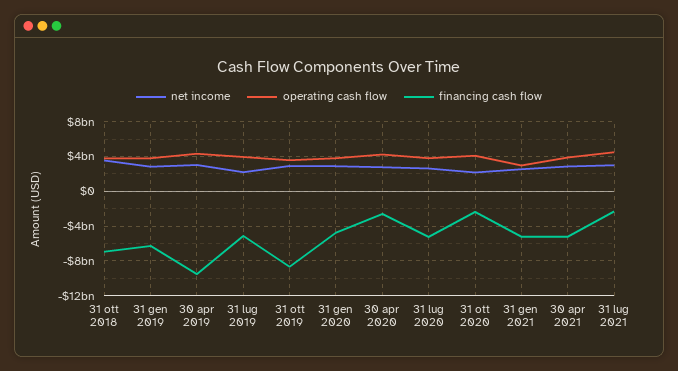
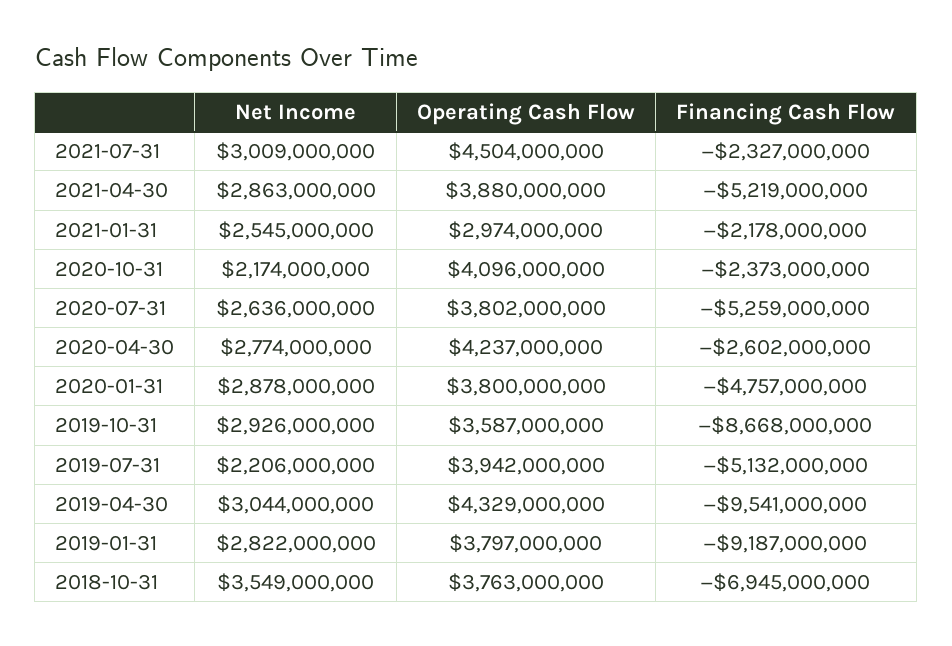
financing cash flow, 31 gen 2019: -6000000000 -> -9187000000
financing cash flow, 31 gen 2021: -5000000000 -> -2178000000

